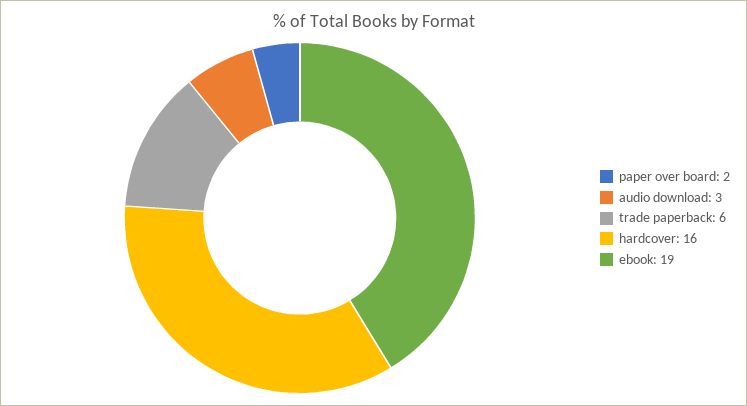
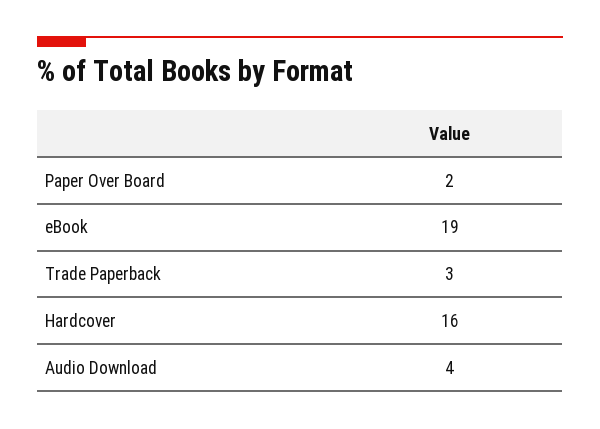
audio download: 3 -> 4
trade paperback: 6 -> 3

